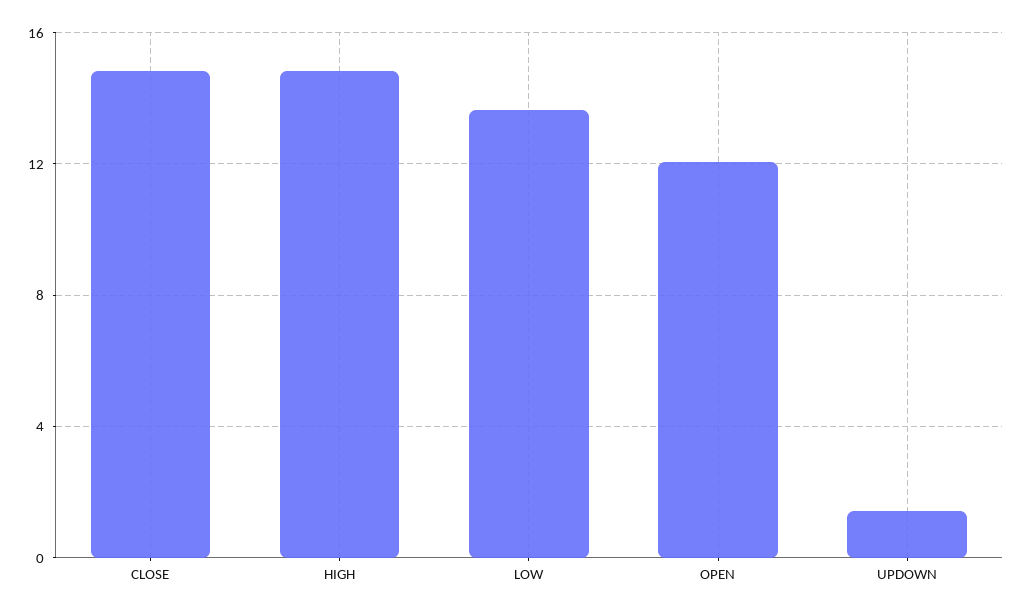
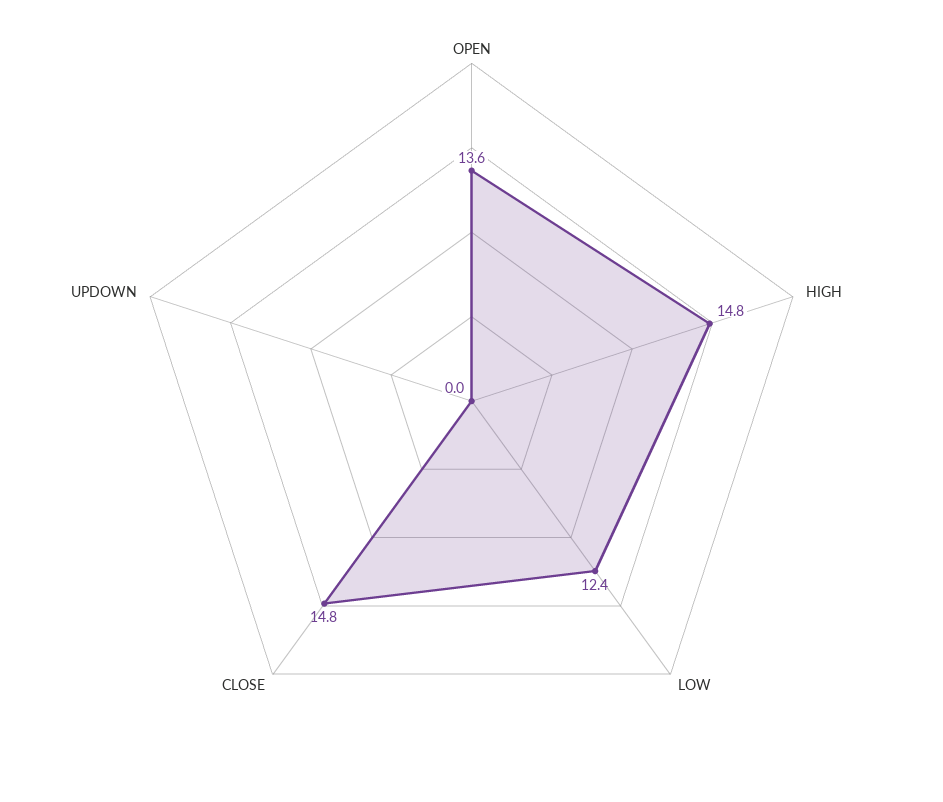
LOW: 13.5 -> 12.4
OPEN: 12 -> 13.6
UPDOWN: 1.5 -> 0

